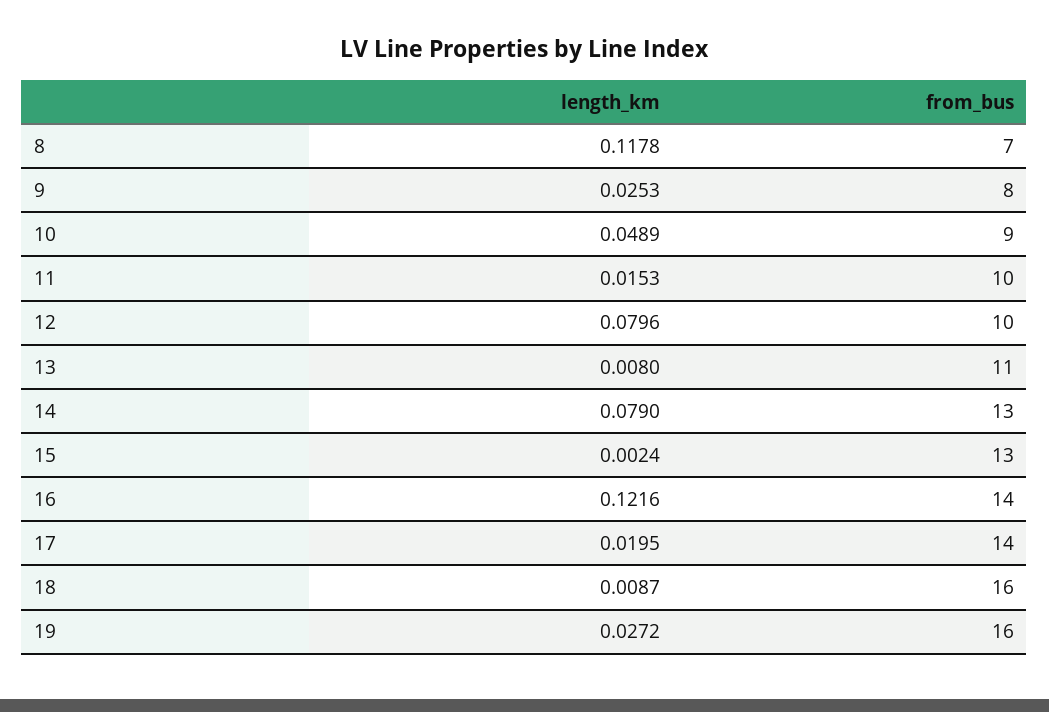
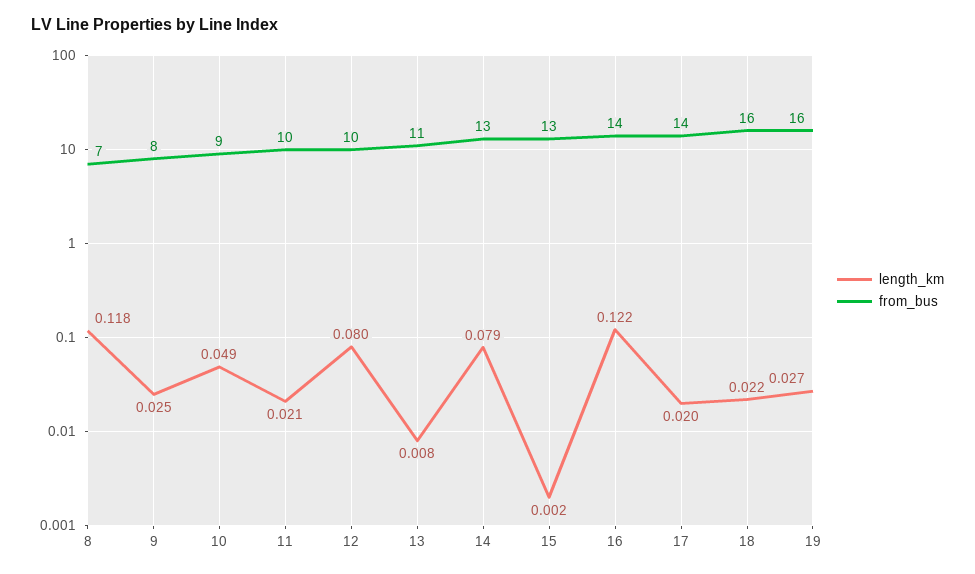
length_km, 11: 0.0153 -> 0.021
length_km, 18: 0.0087 -> 0.022

